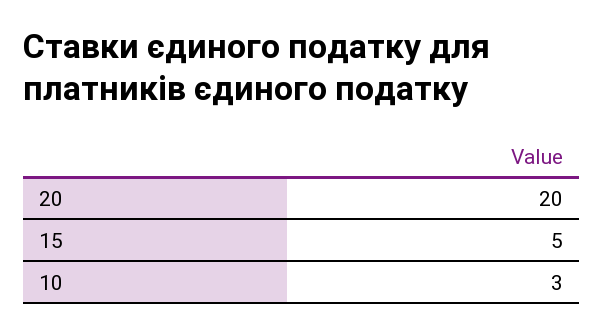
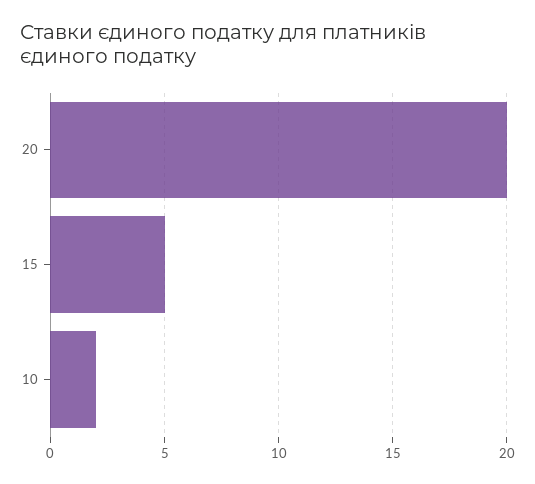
10: 3 -> 2

